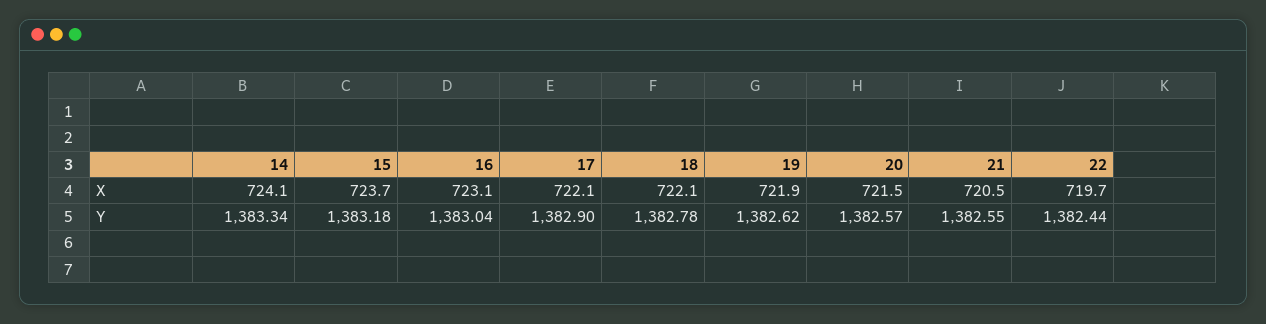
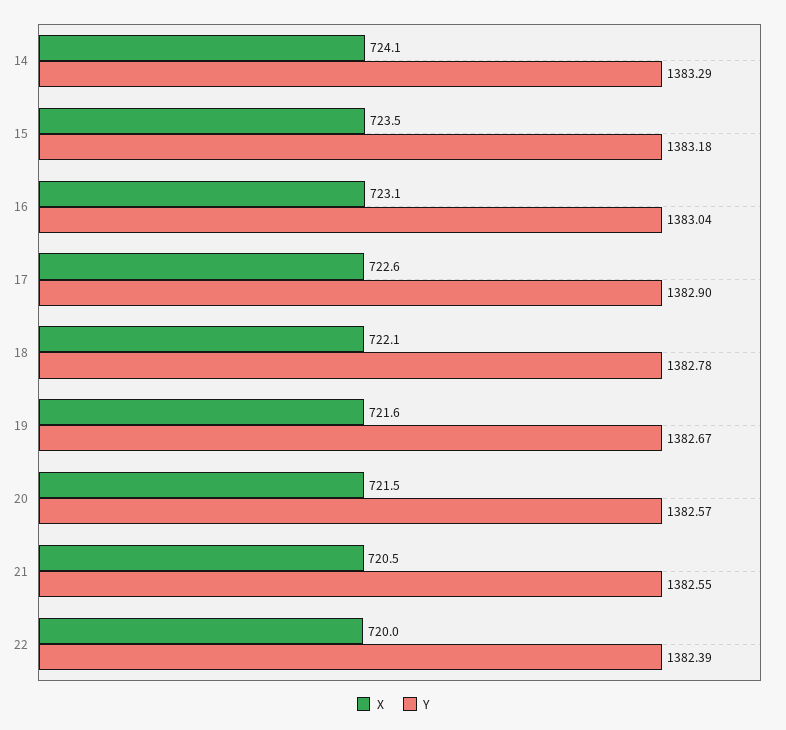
X, 15: 723.7 -> 723.5
X, 17: 722.1 -> 722.6
X, 19: 721.9 -> 721.6
X, 22: 719.7 -> 720
Y, 14: 1383.34 -> 1383.29
Y, 19: 1382.62 -> 1382.67
Y, 22: 1382.44 -> 1382.39

